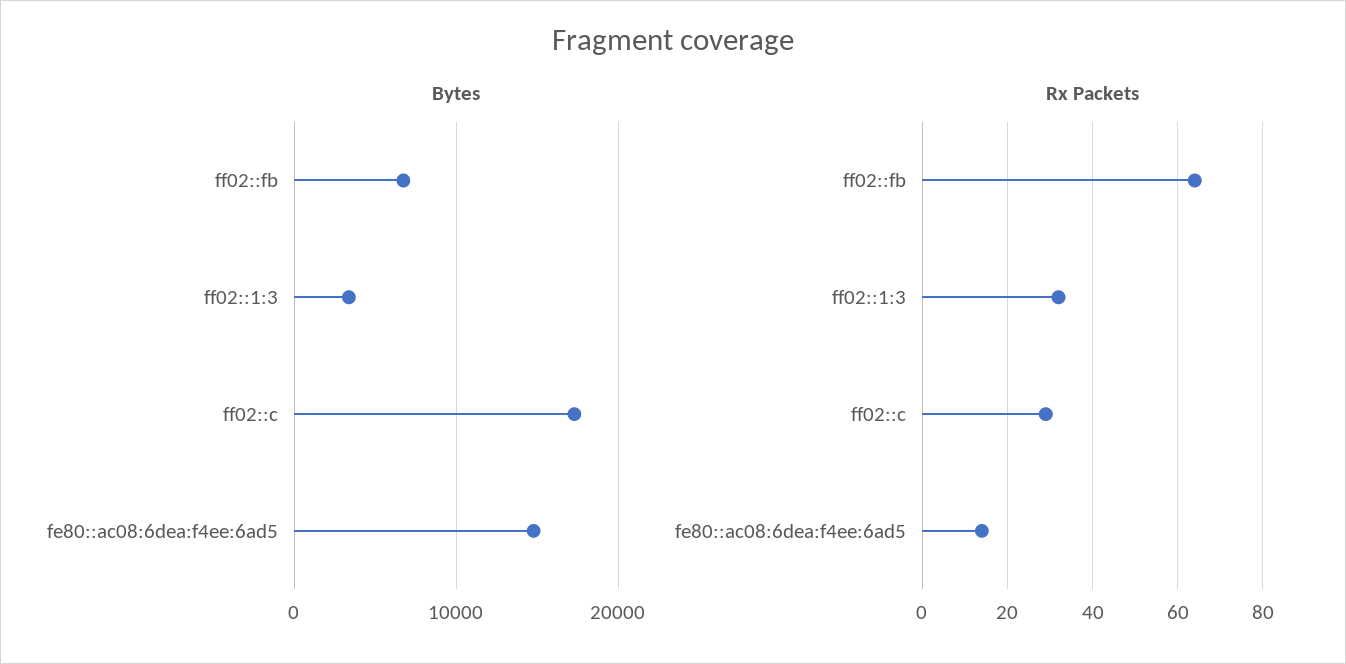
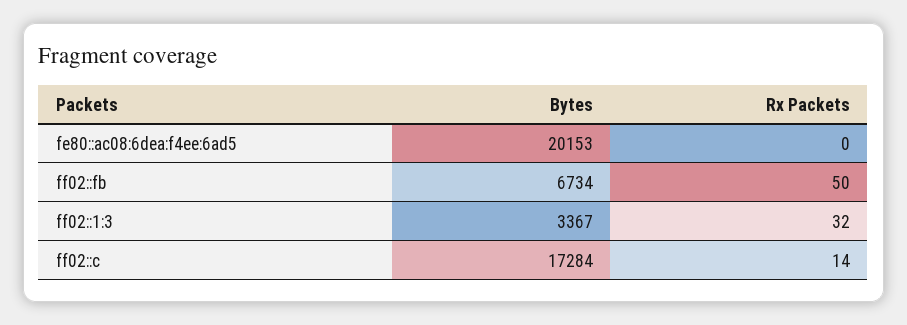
Bytes, fe80::ac08:6dea:f4ee:6ad5: 15000 -> 20153
Rx Packets, ff02::fb: 65 -> 50
Rx Packets, ff02::c: 30 -> 14
Rx Packets, fe80::ac08:6dea:f4ee:6ad5: 15 -> 0

